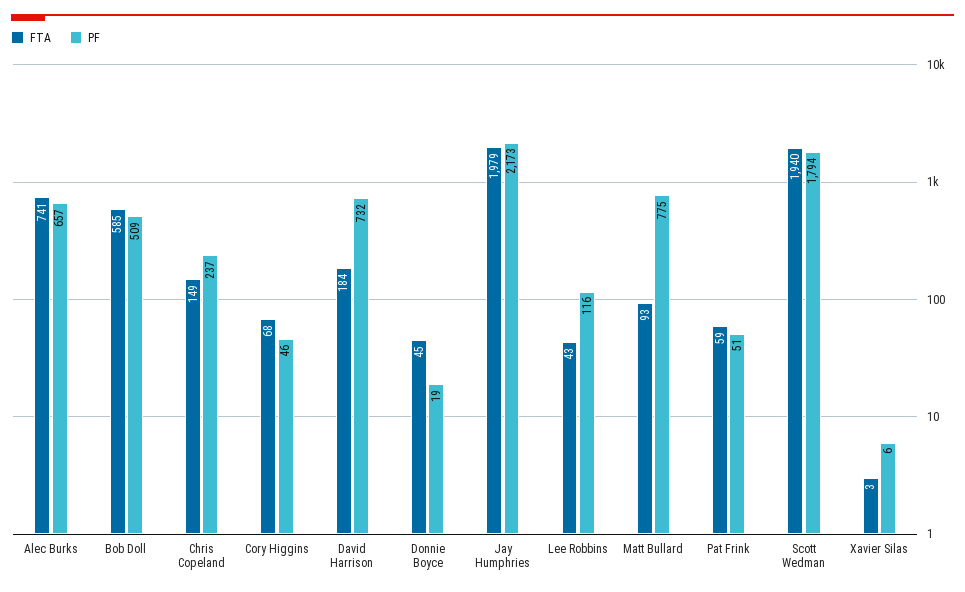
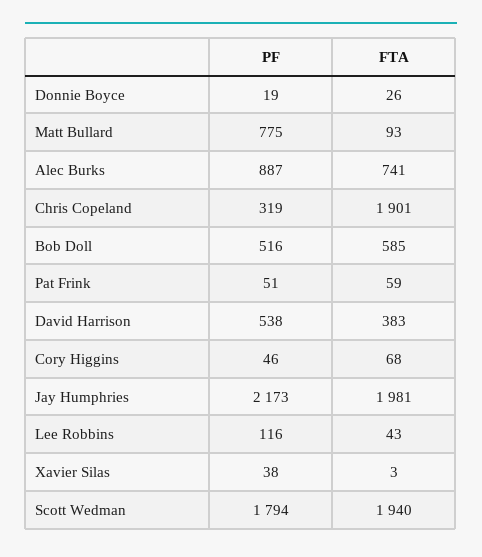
PF, Alec Burks: 657 -> 887
PF, Bob Doll: 509 -> 516
FTA, Chris Copeland: 149 -> 1901
PF, Chris Copeland: 237 -> 319
FTA, David Harrison: 184 -> 383
PF, David Harrison: 732 -> 538
FTA, Donnie Boyce: 45 -> 26
FTA, Jay Humphries: 1979 -> 1981
PF, Xavier Silas: 6 -> 38

